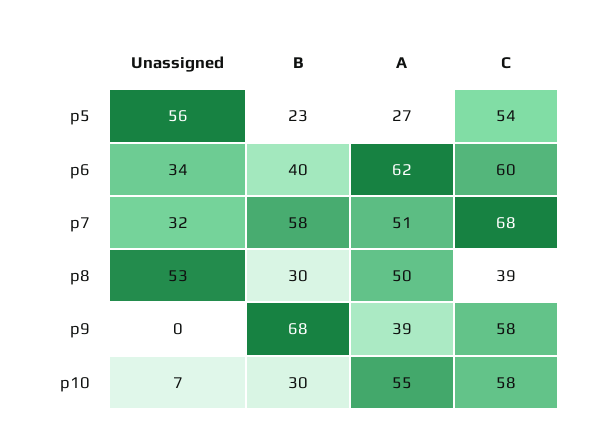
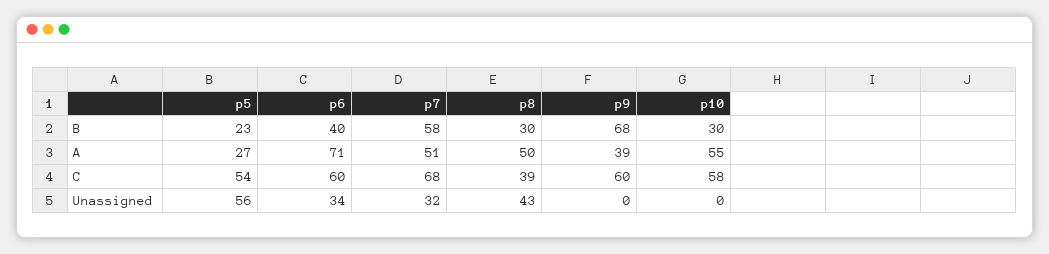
A, p6: 62 -> 71
Unassigned, p8: 53 -> 43
C, p9: 58 -> 60
Unassigned, p10: 7 -> 0

